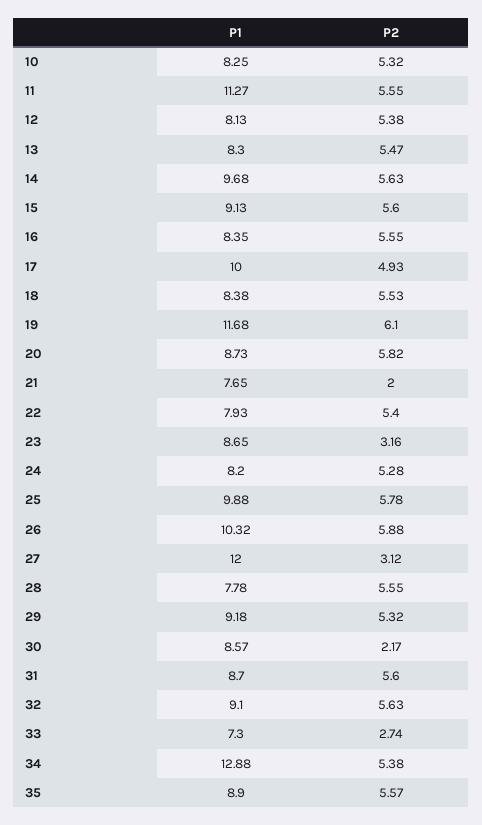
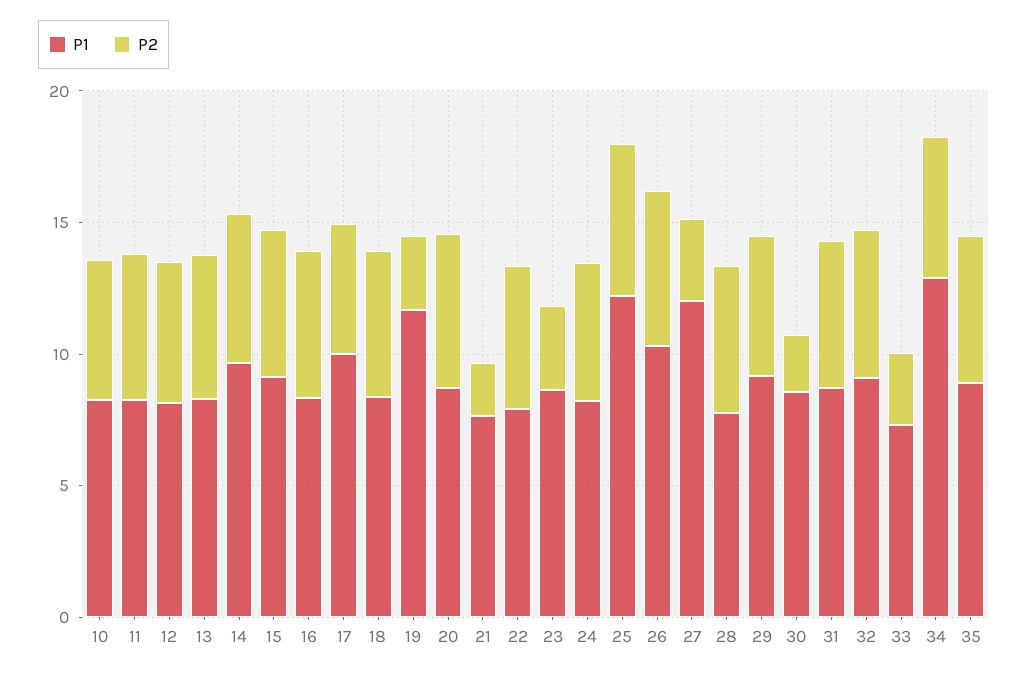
P1, 11: 11.27 -> 8
P2, 19: 6.1 -> 3
P1, 25: 9.88 -> 12

